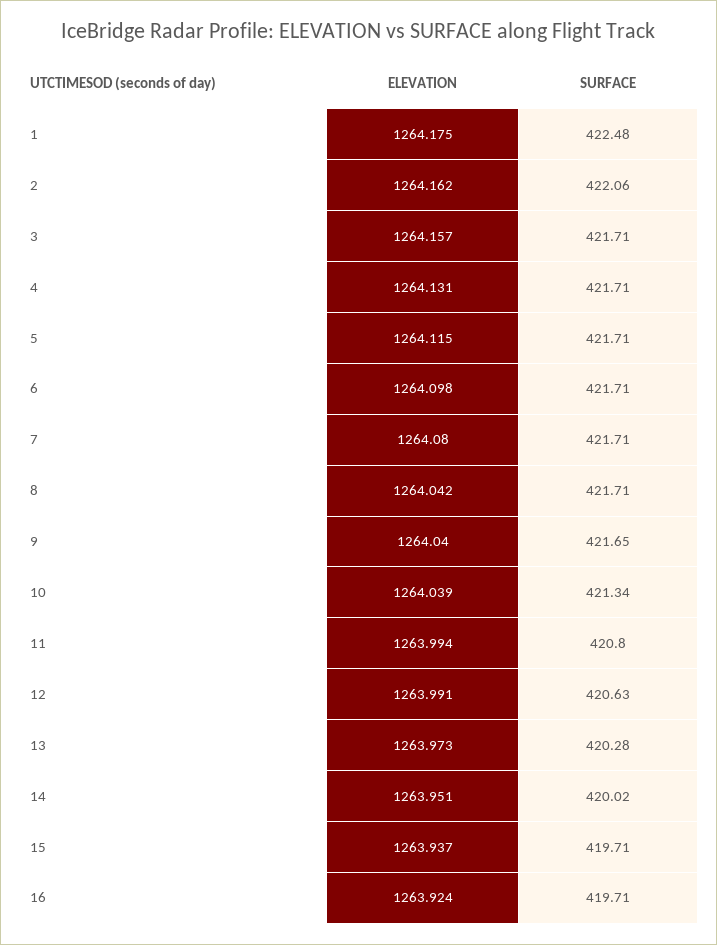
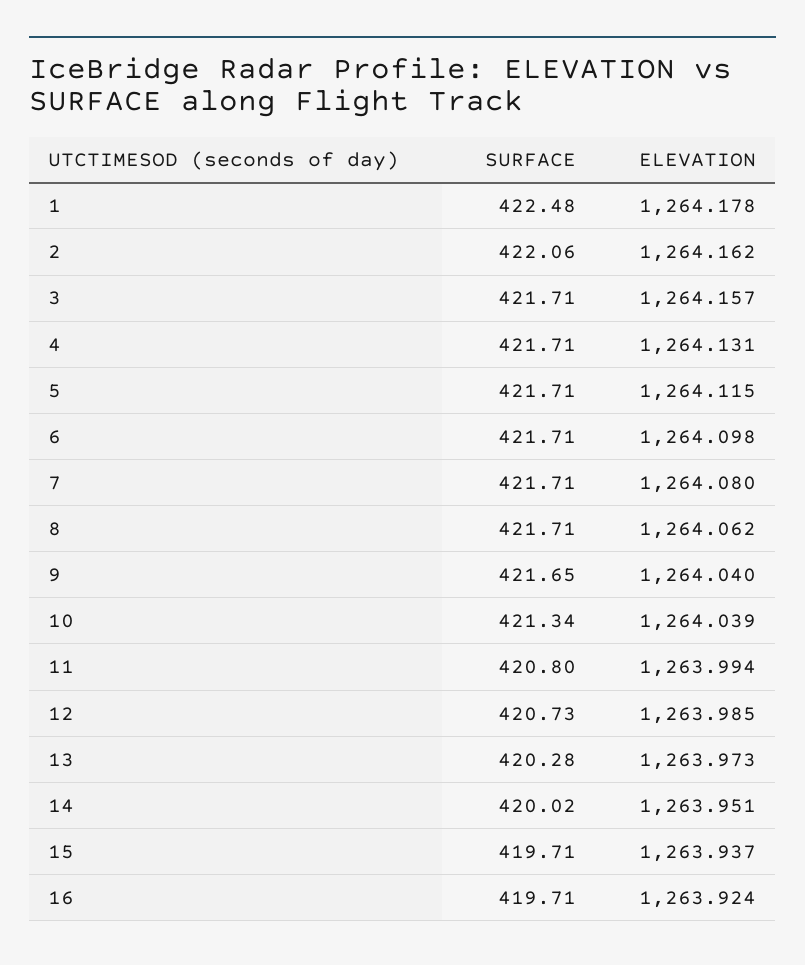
ELEVATION, 1: 1264.175 -> 1264.178
ELEVATION, 8: 1264.042 -> 1264.062
ELEVATION, 12: 1263.991 -> 1263.985
SURFACE, 12: 420.63 -> 420.73

